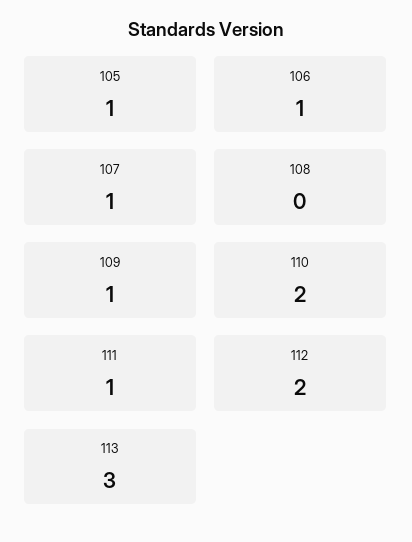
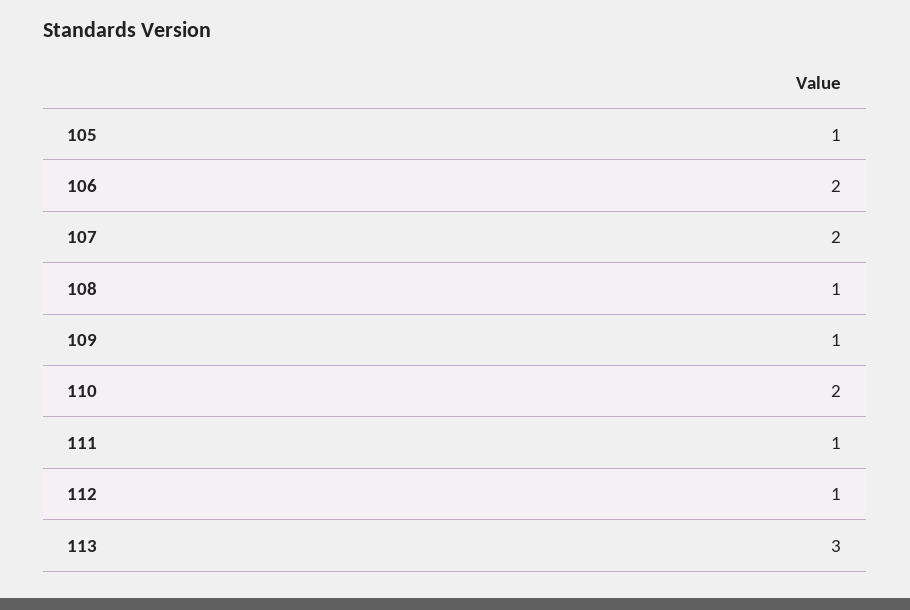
106: 1 -> 2
107: 1 -> 2
108: 0 -> 1
112: 2 -> 1

